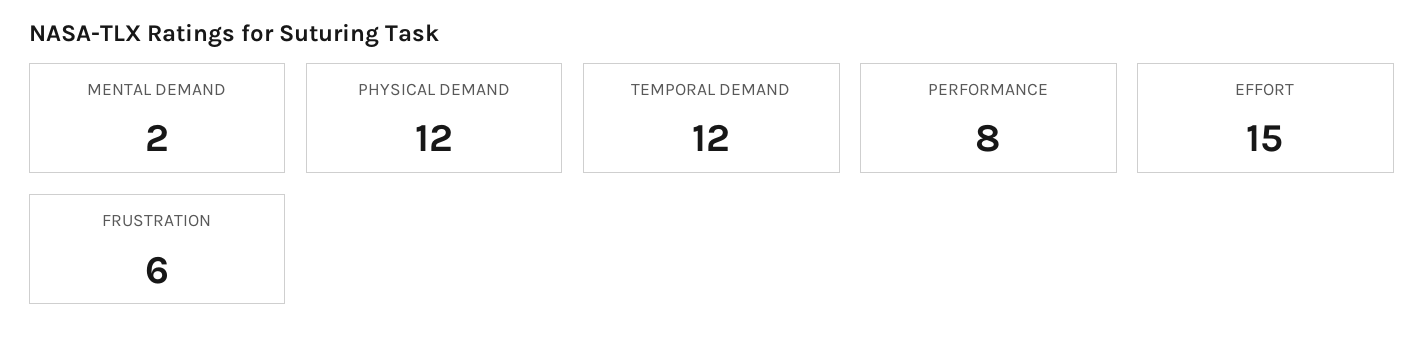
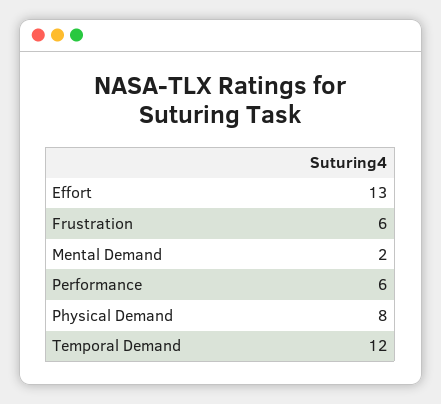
PHYSICAL DEMAND: 12 -> 8
PERFORMANCE: 8 -> 6
EFFORT: 15 -> 13

